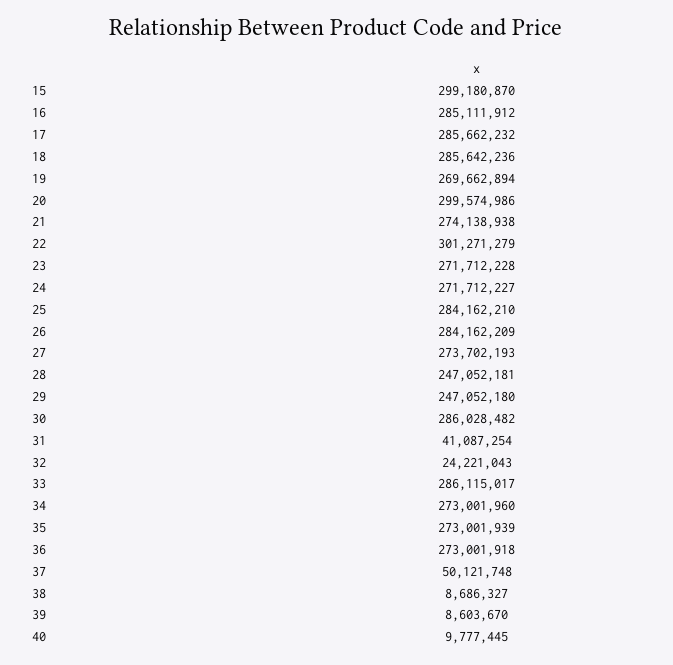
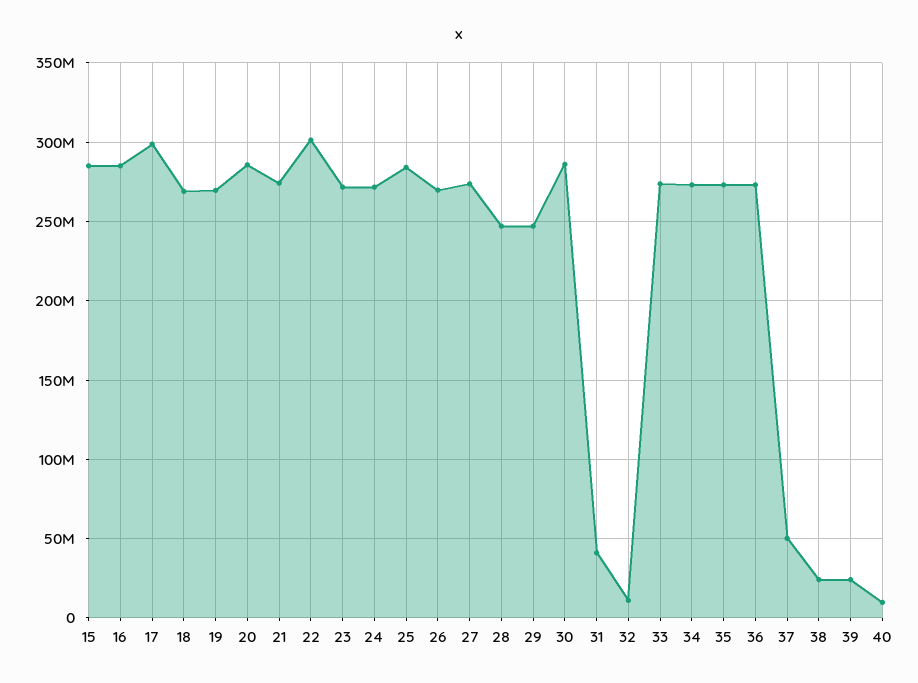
15: 299180870 -> 285000000
17: 285662232 -> 300000000
18: 285642236 -> 270000000
20: 299574986 -> 285000000
26: 284162209 -> 270000000
32: 24221043 -> 10000000
33: 286115017 -> 275000000
38: 8686327 -> 25000000
39: 8603670 -> 25000000

